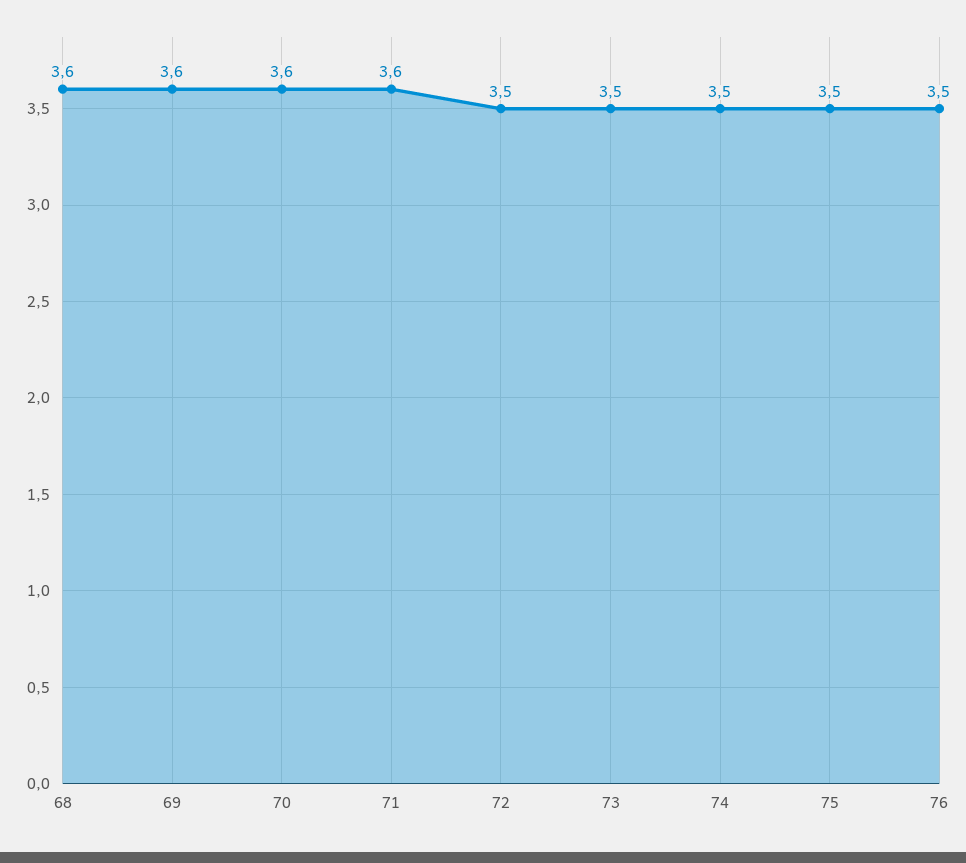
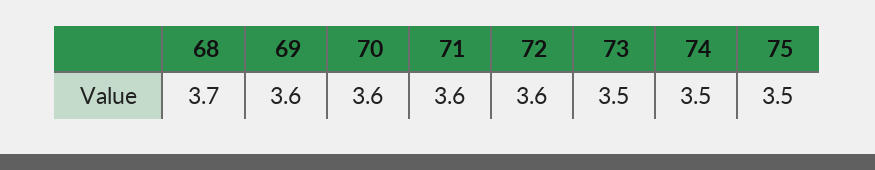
68: 3.6 -> 3.7
72: 3.5 -> 3.6
76: 3.5 -> none

